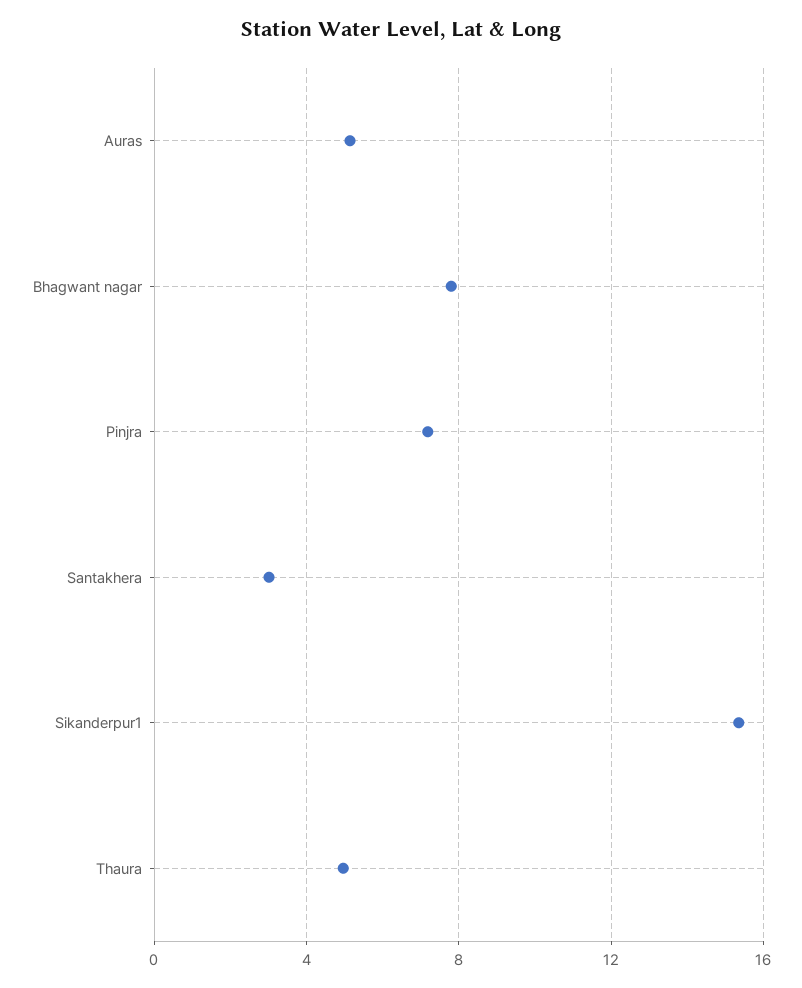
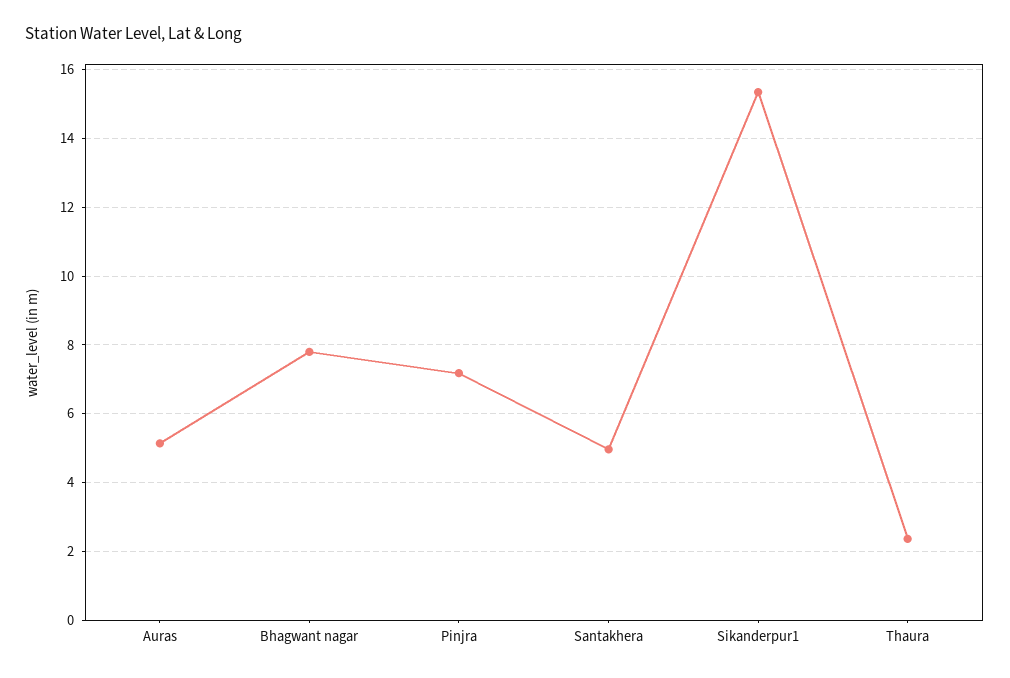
Santakhera: 3 -> 5
Thaura: 5 -> 2.4

